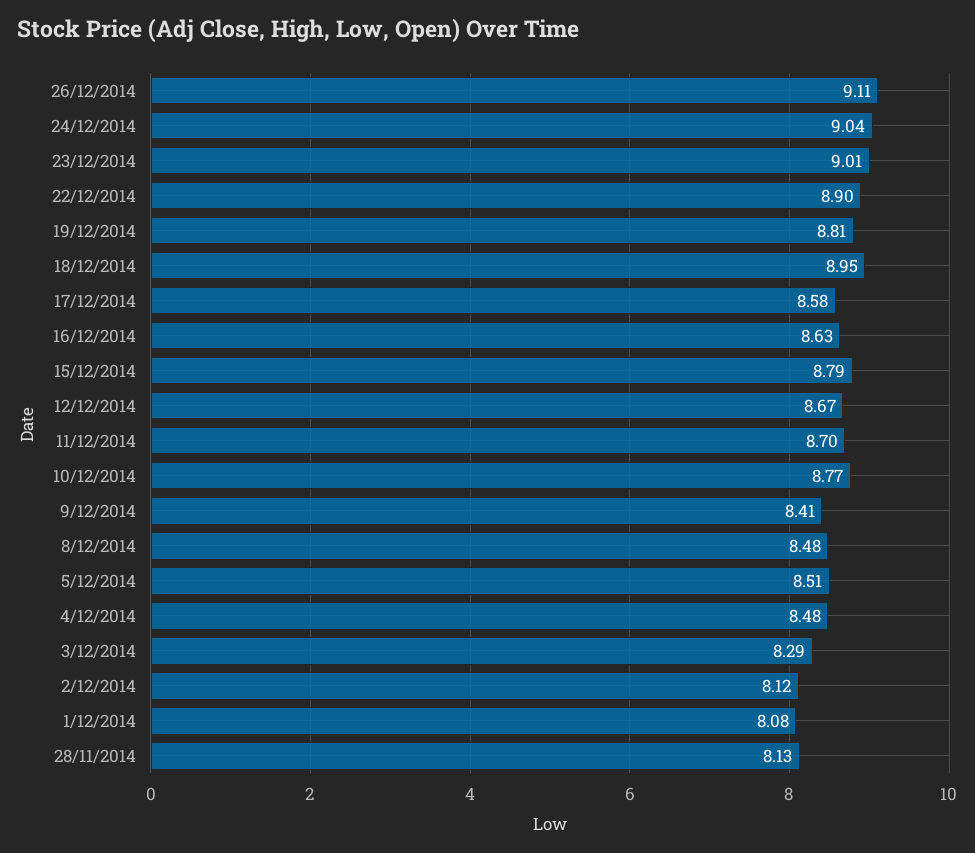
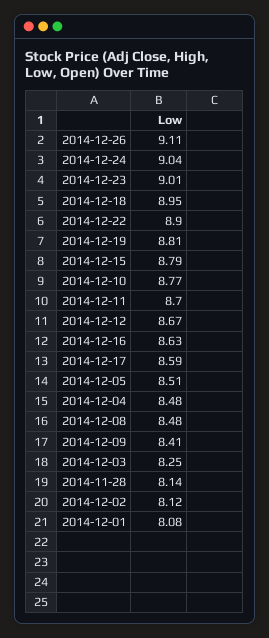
17/12/2014: 8.58 -> 8.59
3/12/2014: 8.29 -> 8.25
28/11/2014: 8.13 -> 8.14

